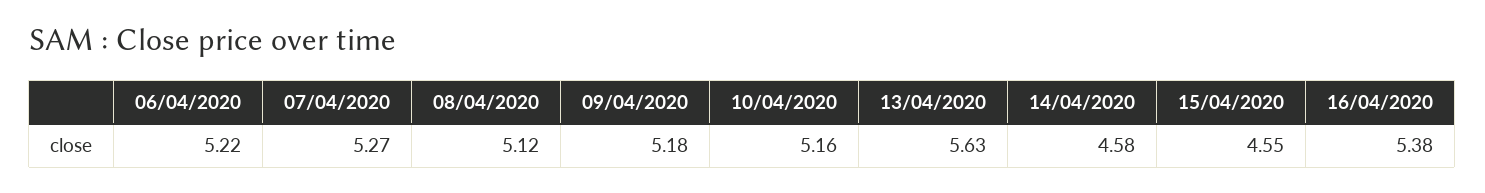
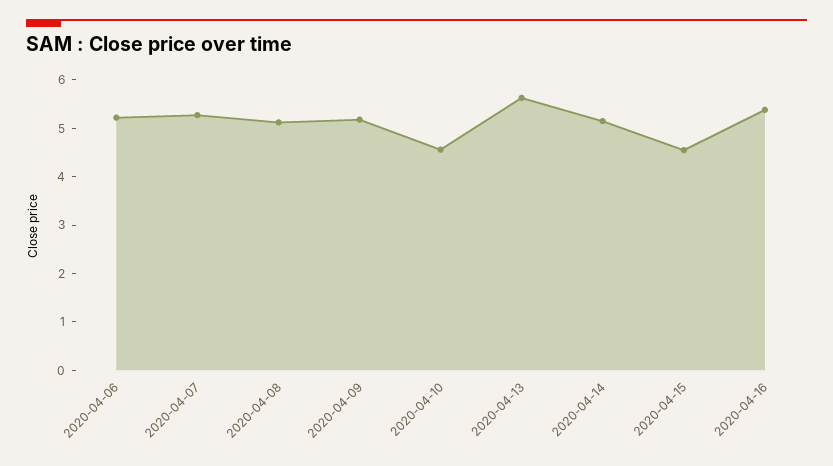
10/04/2020: 5.16 -> 4.6
14/04/2020: 4.58 -> 5.2

